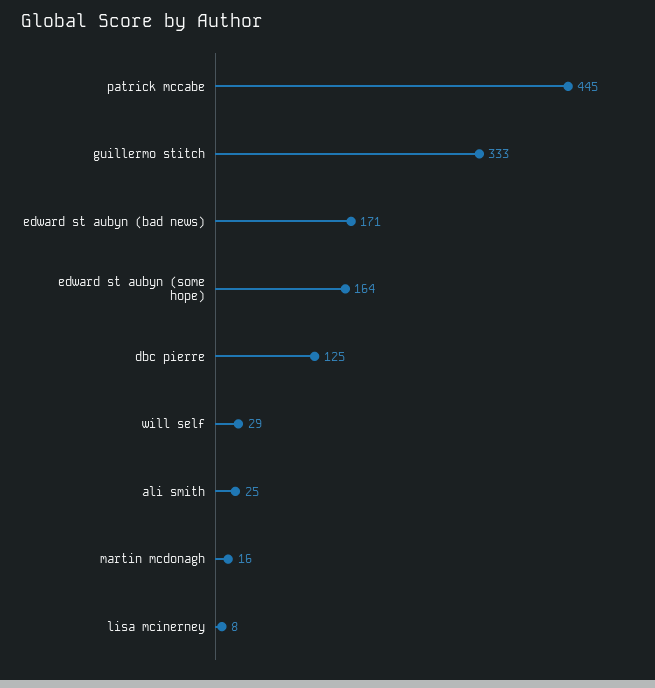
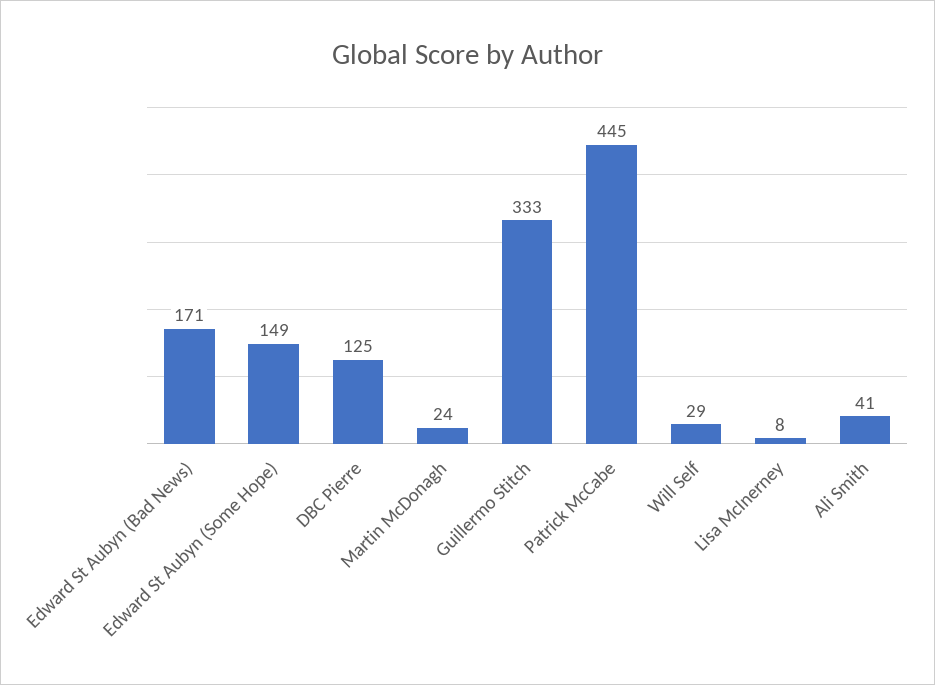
edward st aubyn (some hope): 164 -> 149
ali smith: 25 -> 41
martin mcdonagh: 16 -> 24

